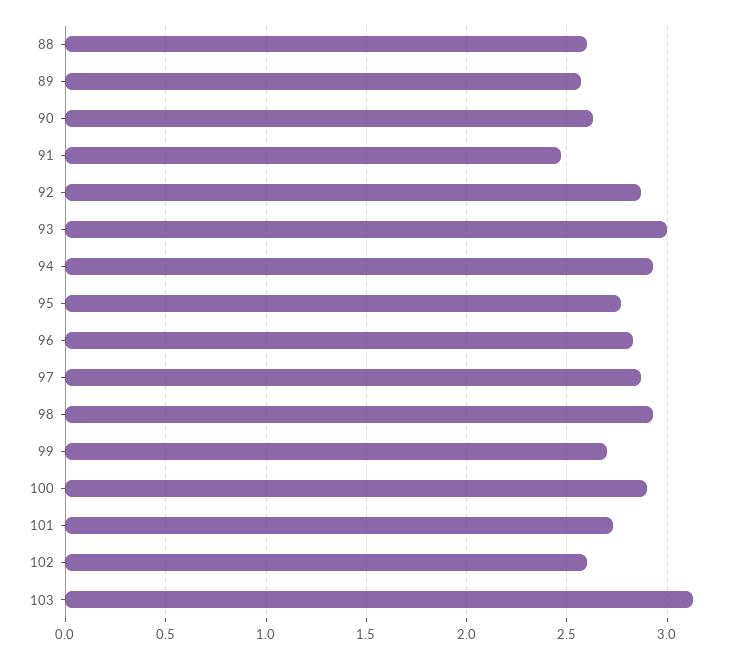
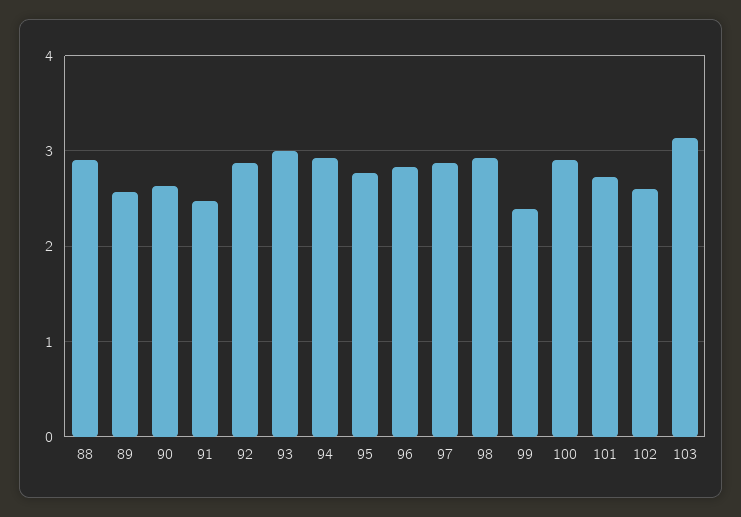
88: 2.6 -> 2.9
99: 2.7 -> 2.4

